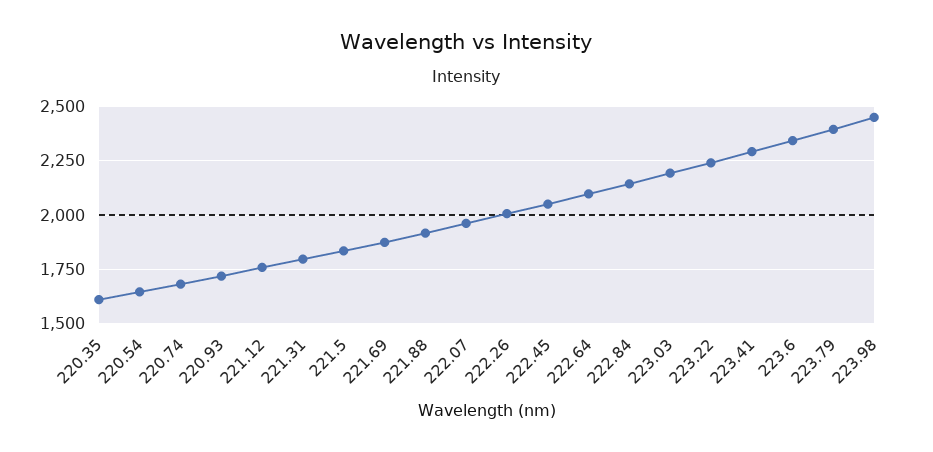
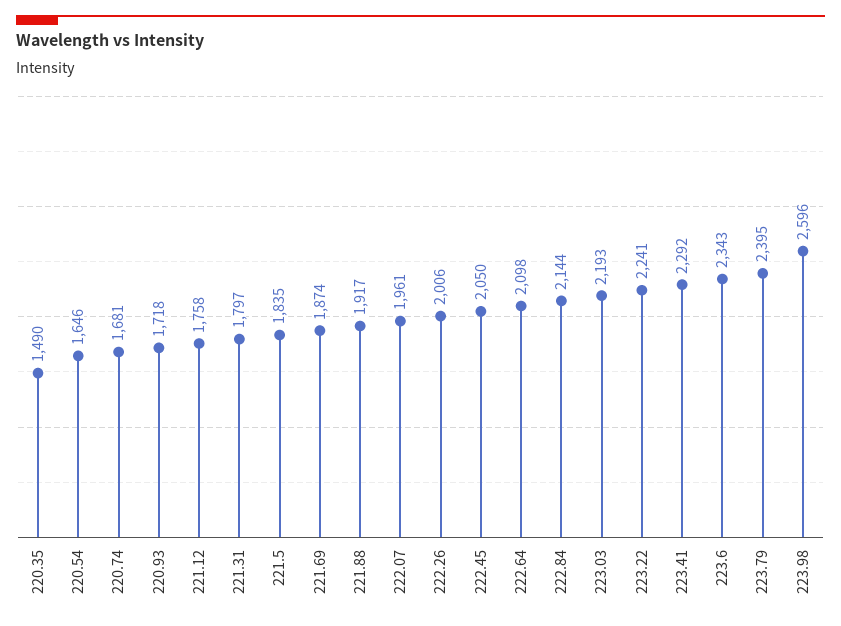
220.35: 1600 -> 1490
223.98: 2450 -> 2596

